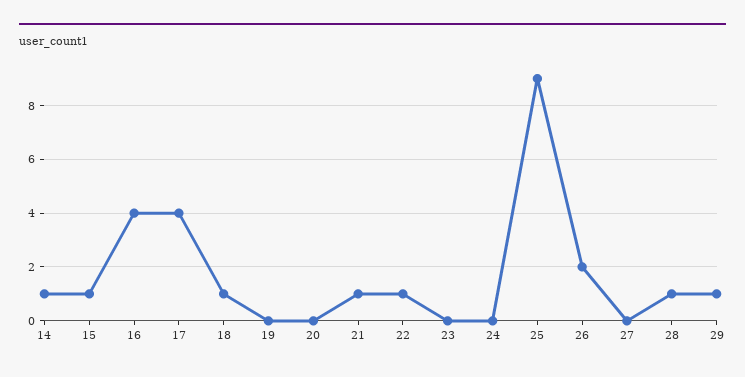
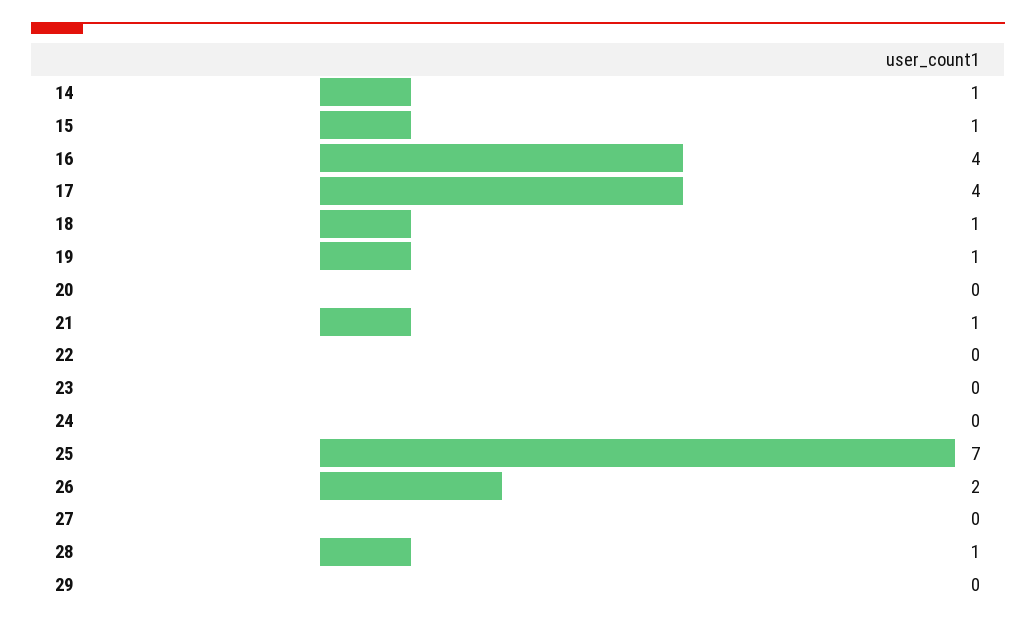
19: 0 -> 1
22: 1 -> 0
25: 9 -> 7
29: 1 -> 0

